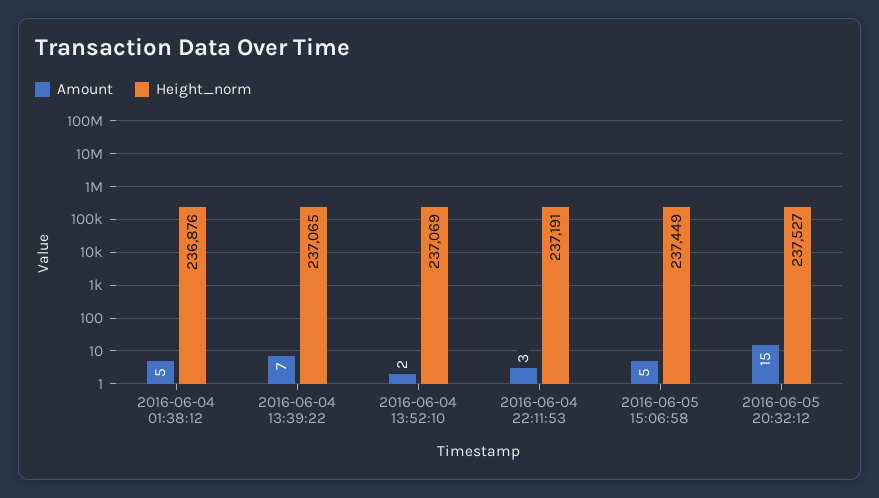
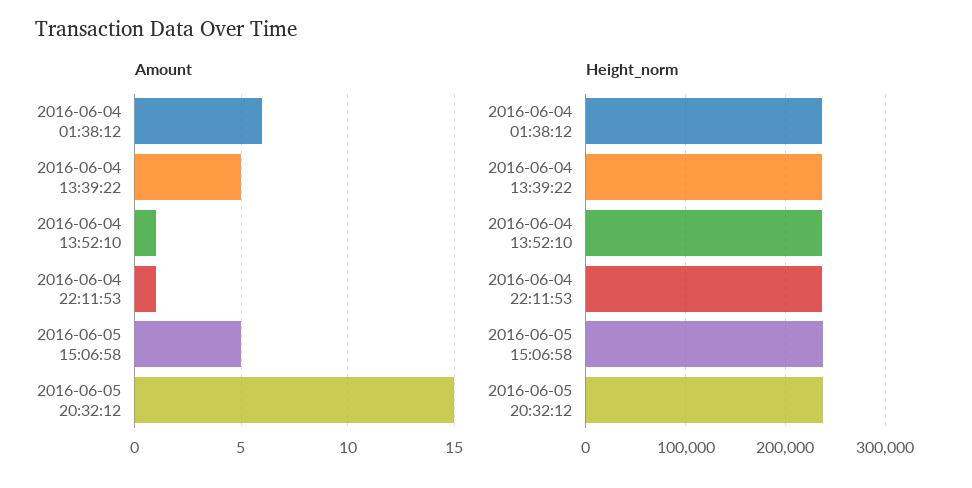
Amount, 2016-06-04 01:38:12: 5 -> 6
Amount, 2016-06-04 13:39:22: 7 -> 5
Amount, 2016-06-04 13:52:10: 2 -> 1
Amount, 2016-06-04 22:11:53: 3 -> 1

